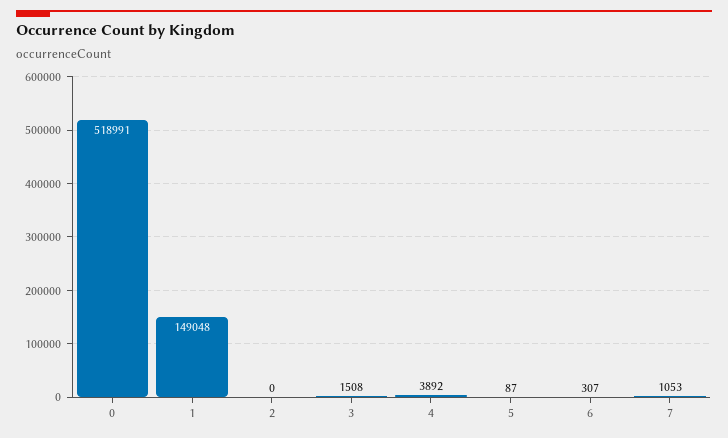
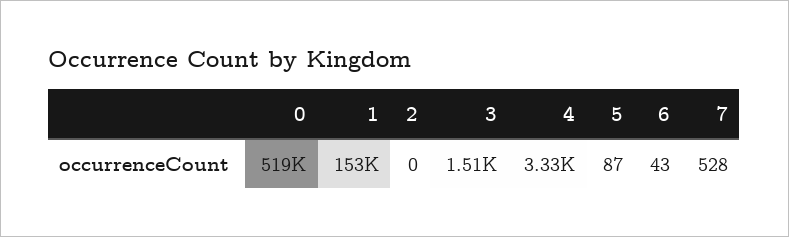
1: 149048 -> 153000
4: 3892 -> 3330
6: 307 -> 43
7: 1053 -> 528

